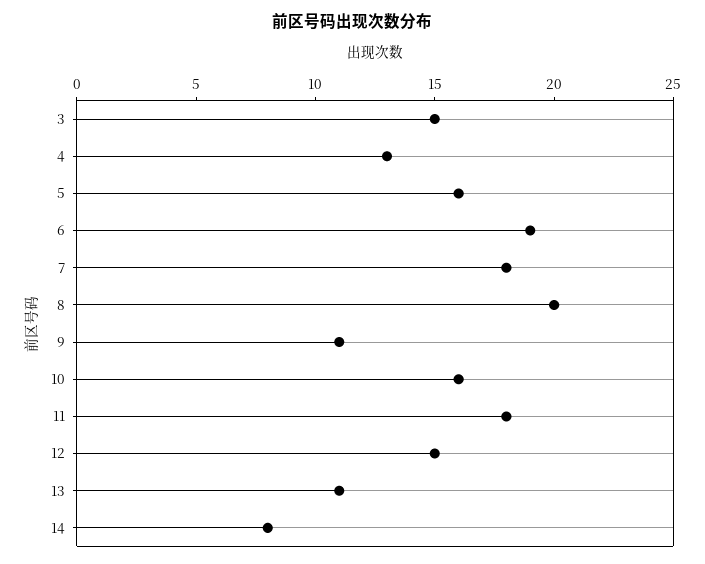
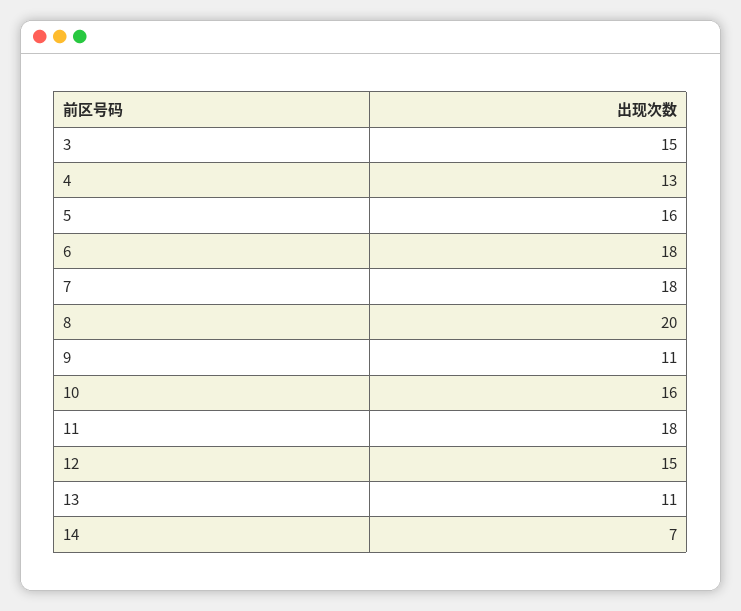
6: 19 -> 18
14: 8 -> 7

